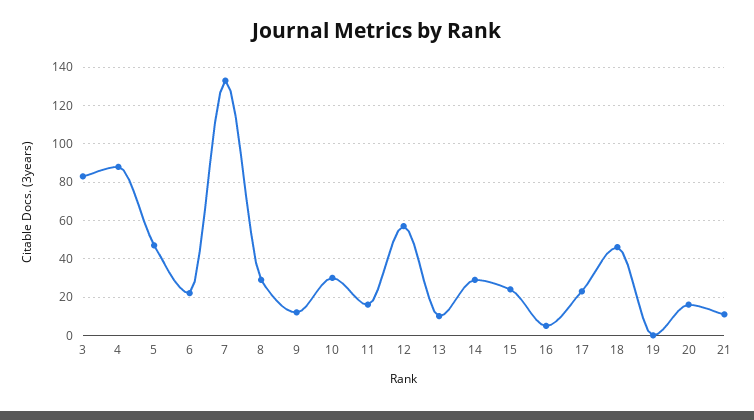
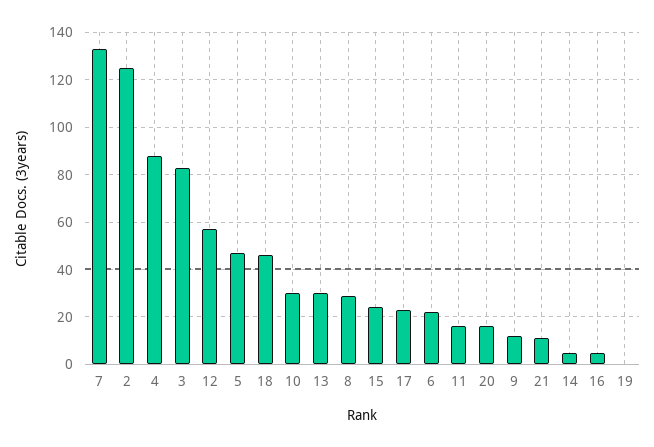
13: 10 -> 30
14: 30 -> 5
2: none -> 125

